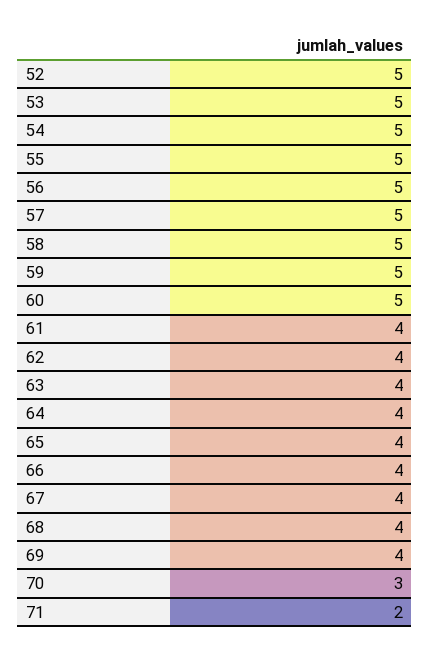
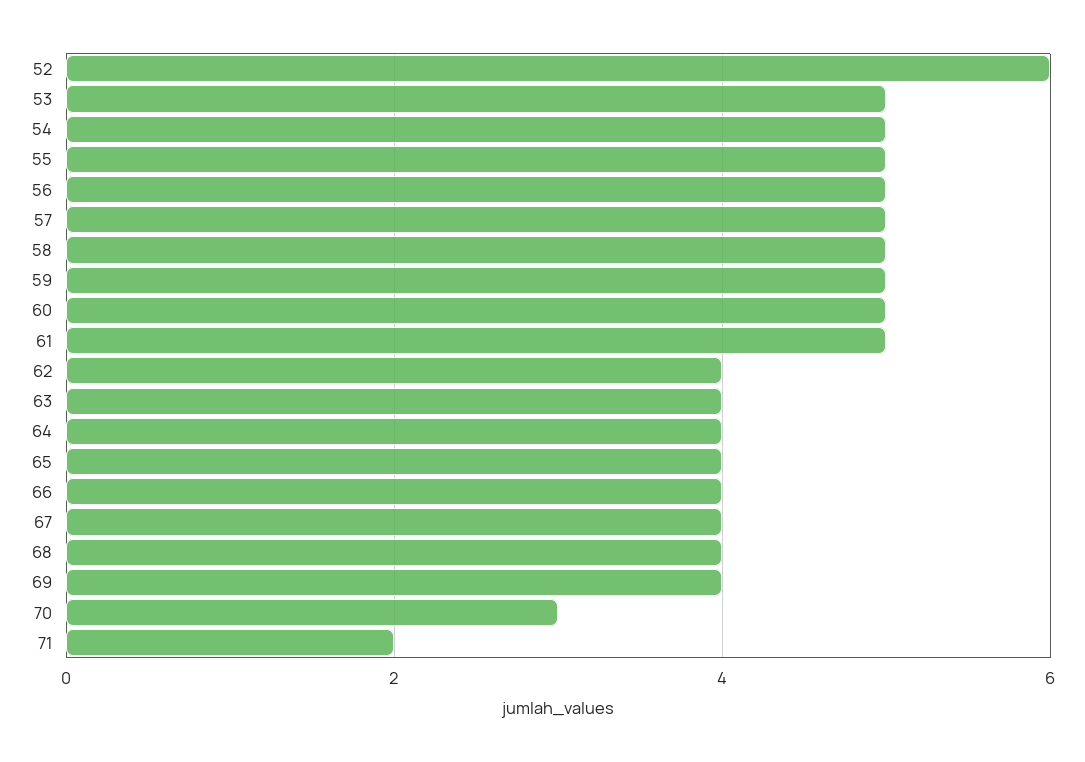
52: 5 -> 6
61: 4 -> 5

